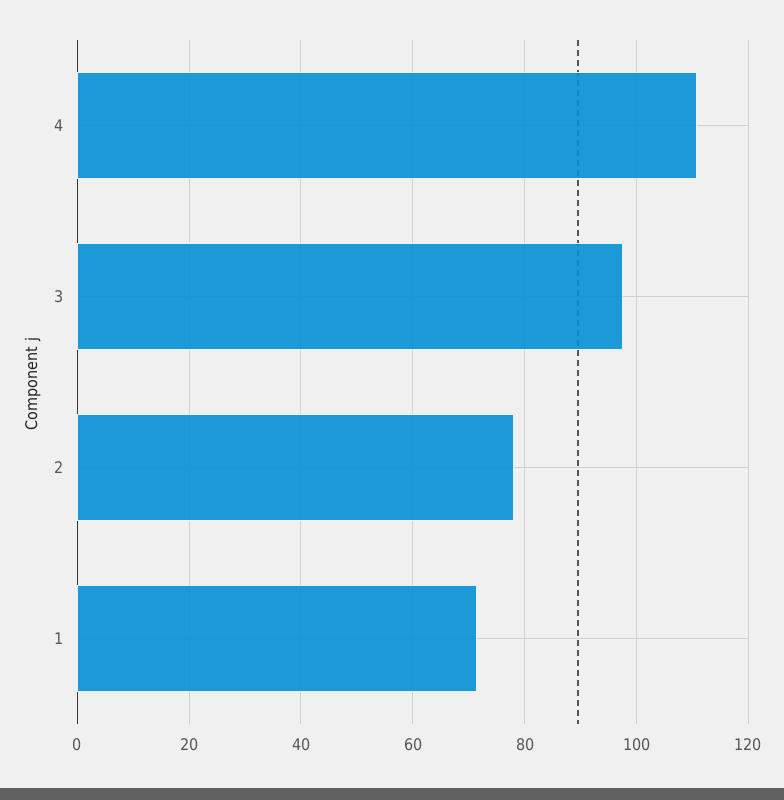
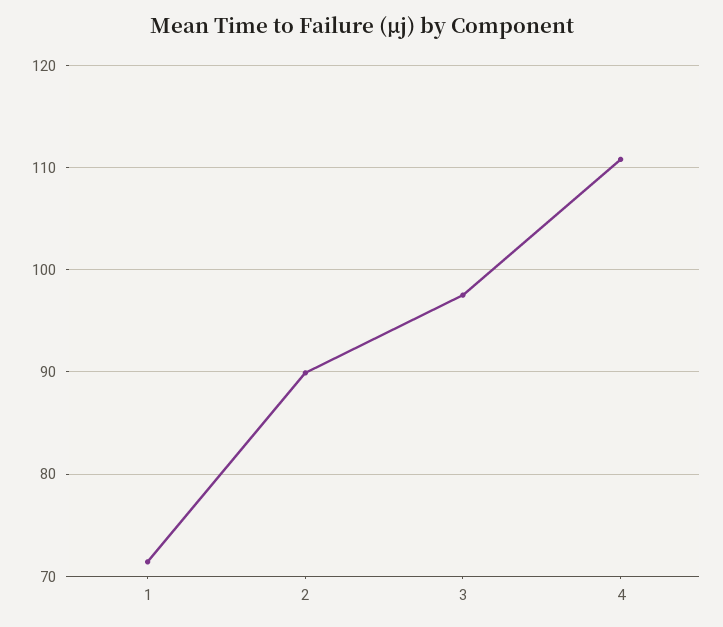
2: 78 -> 90

